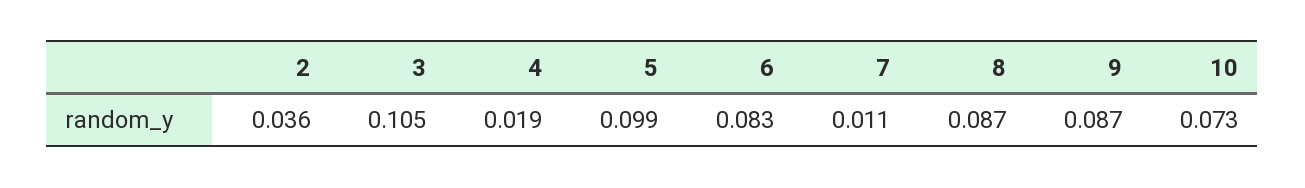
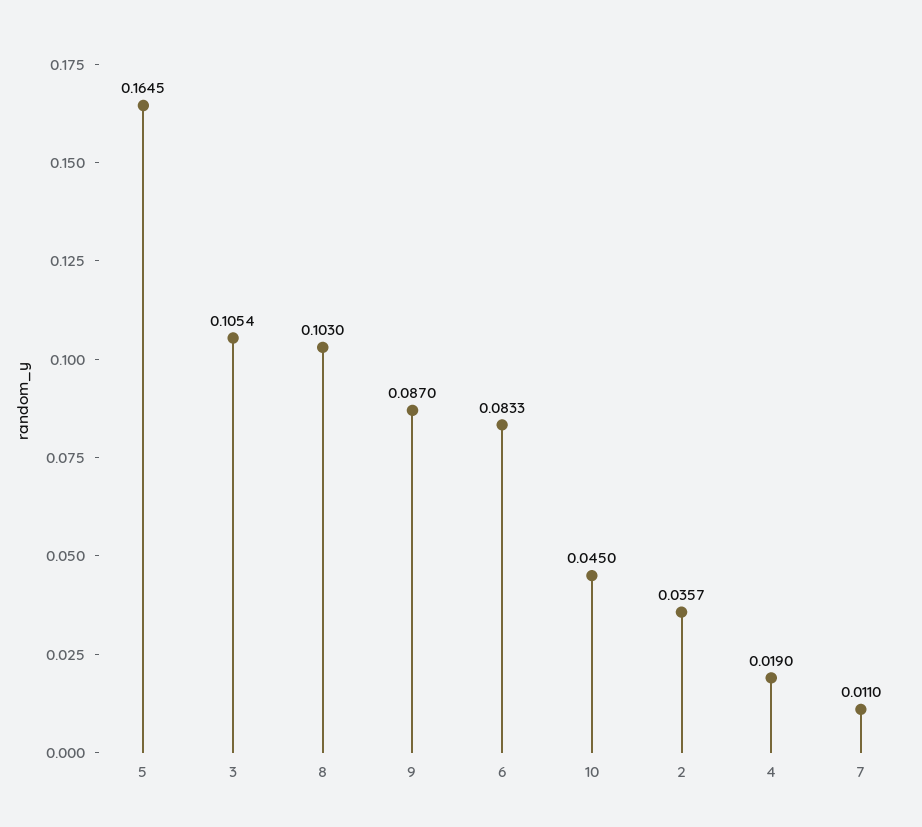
5: 0.099 -> 0.1645
8: 0.087 -> 0.103
10: 0.073 -> 0.045

